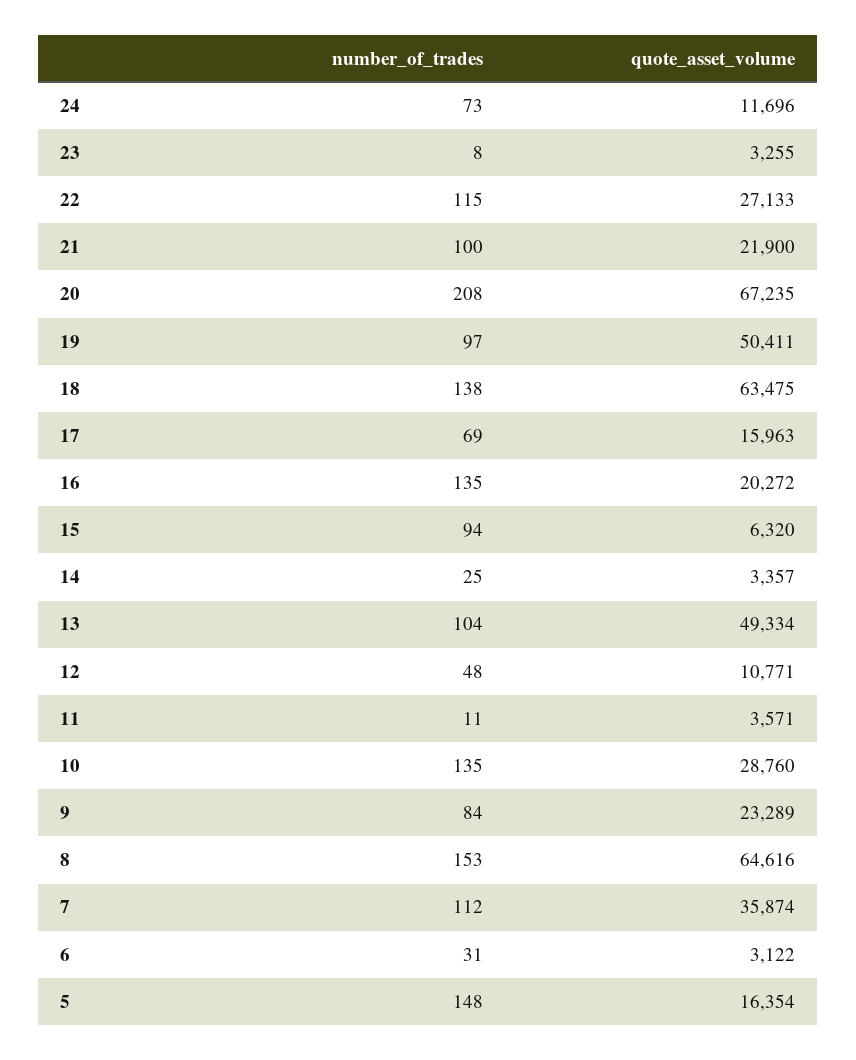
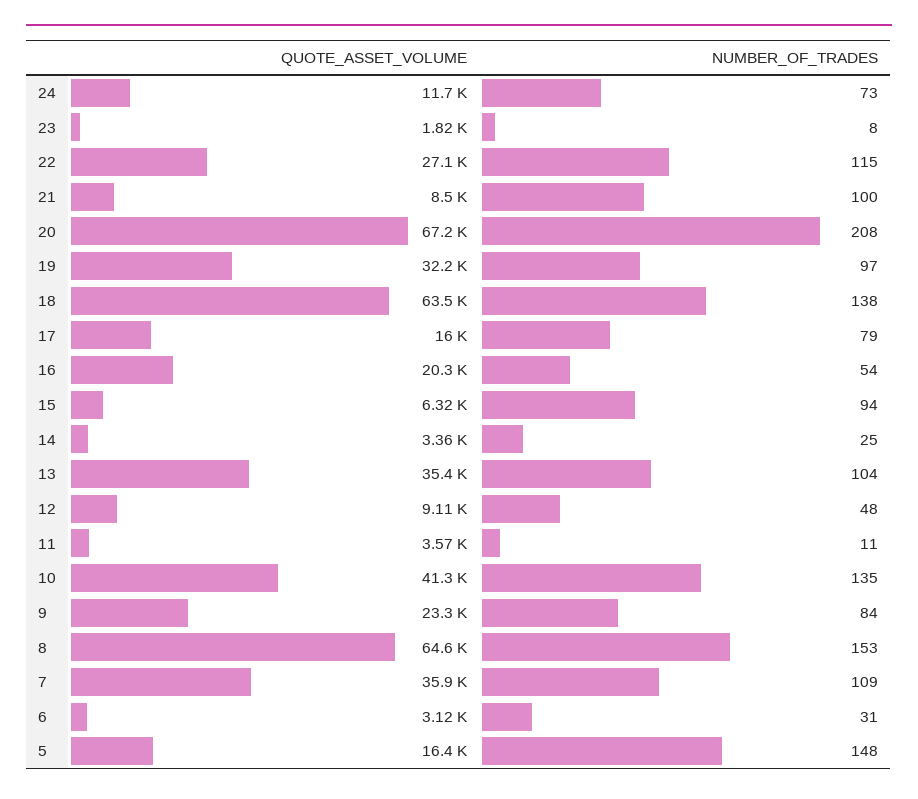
quote_asset_volume, 23: 3255 -> 1820
quote_asset_volume, 21: 21900 -> 8500
quote_asset_volume, 19: 50411 -> 32200
number_of_trades, 17: 69 -> 79
number_of_trades, 16: 135 -> 54
quote_asset_volume, 13: 49334 -> 35400
quote_asset_volume, 12: 10771 -> 9110
quote_asset_volume, 10: 28760 -> 41300
number_of_trades, 7: 112 -> 109

